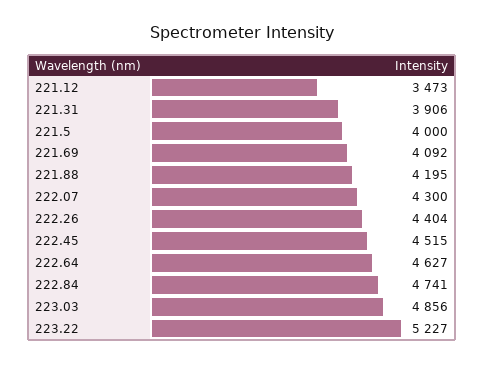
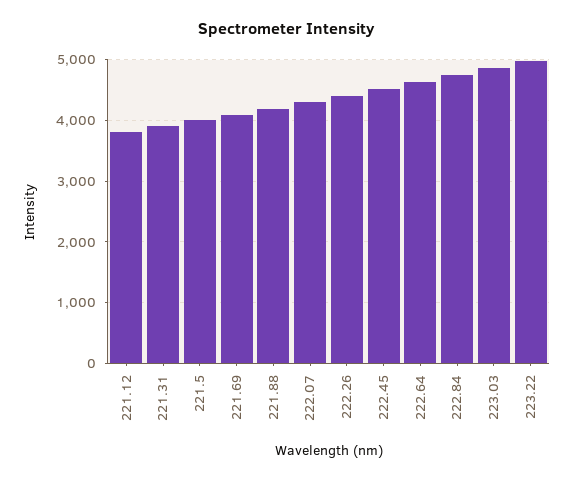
221.12: 3473 -> 3800
223.22: 5227 -> 5000

